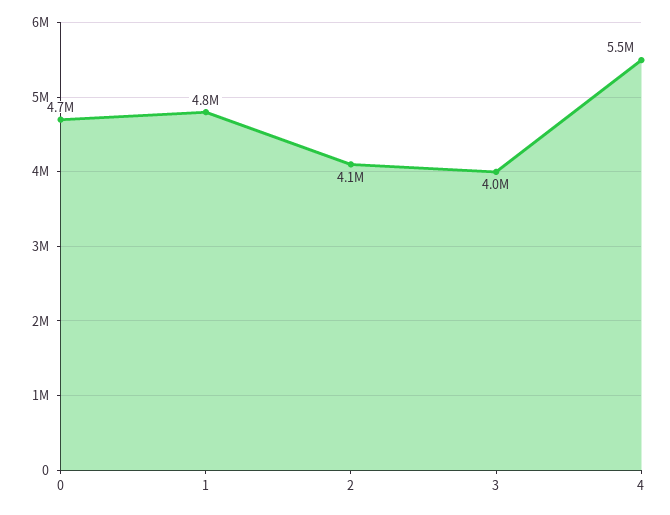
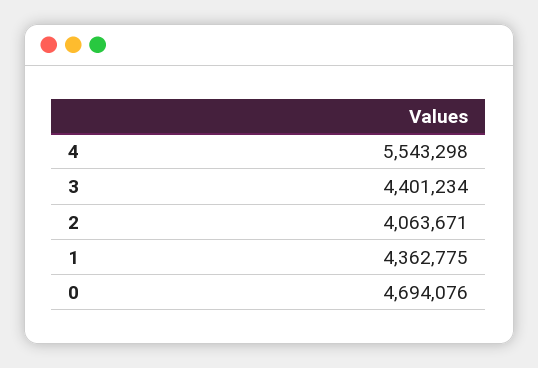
1: 4800000 -> 4362775
3: 4000000 -> 4401234

